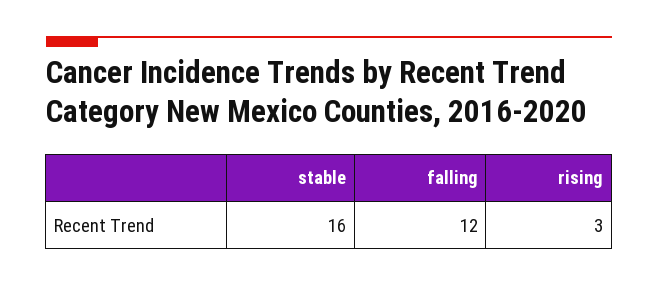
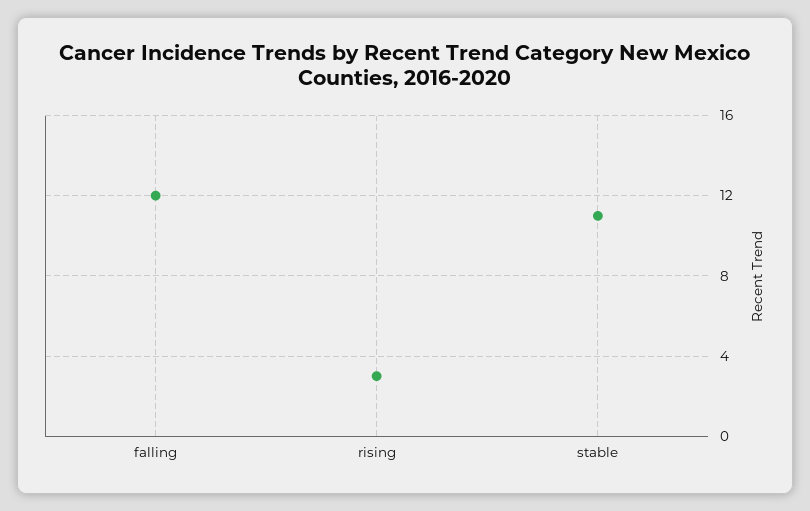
stable: 16 -> 11

